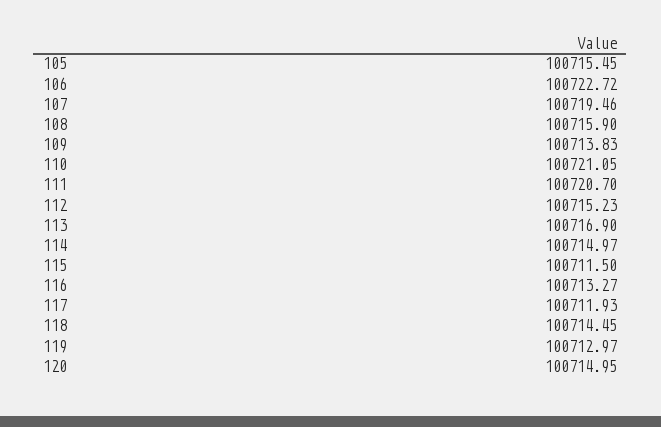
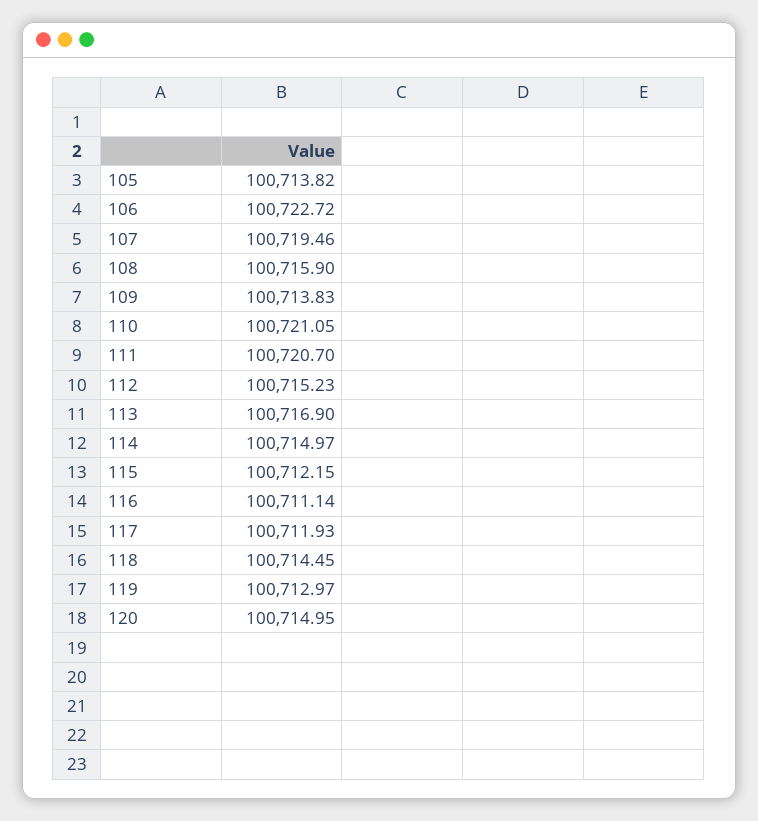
105: 100715.45 -> 100713.82
115: 100711.5 -> 100712.15
116: 100713.27 -> 100711.14

